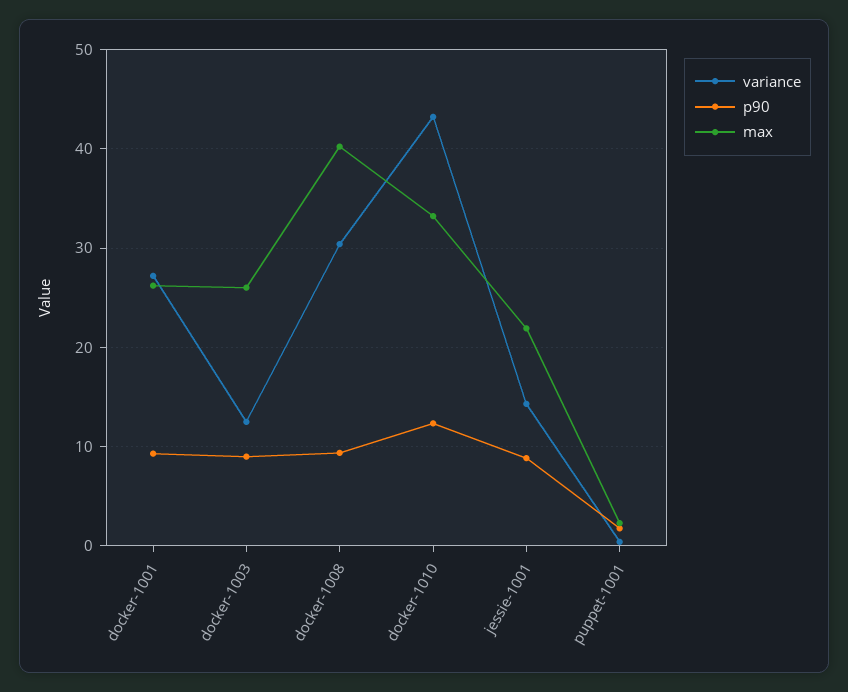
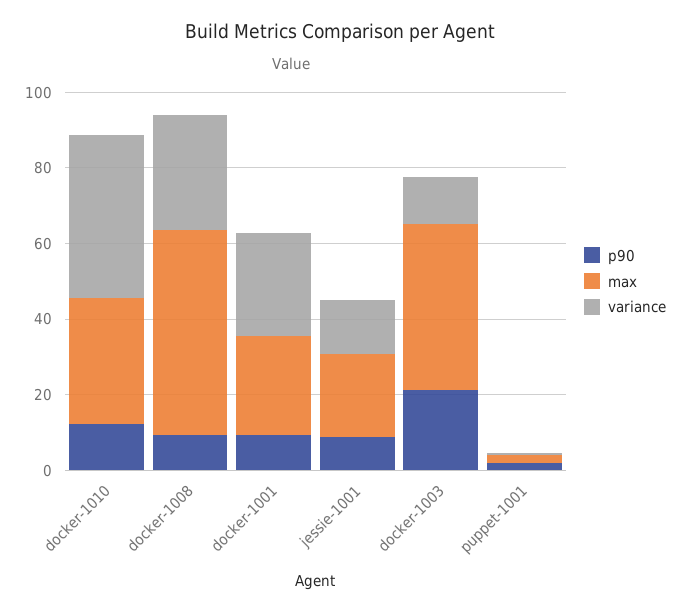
p90, docker-1003: 9 -> 20
max, docker-1003: 26 -> 45
max, docker-1008: 40 -> 55

